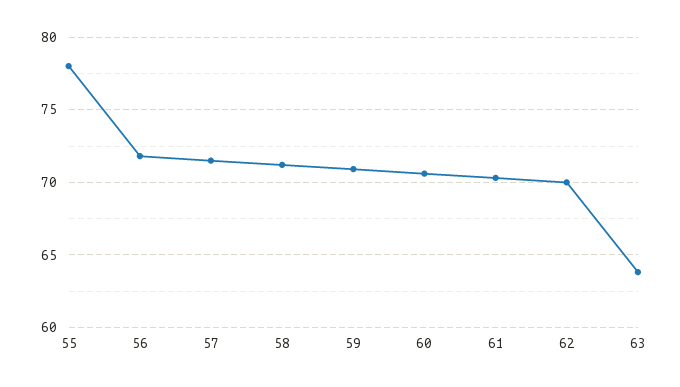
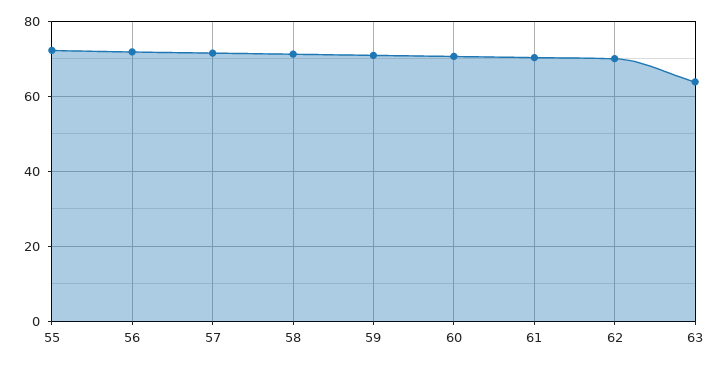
55: 78 -> 72

